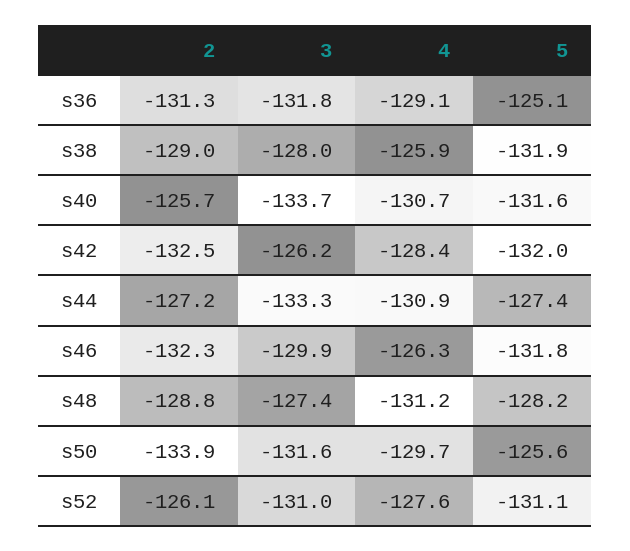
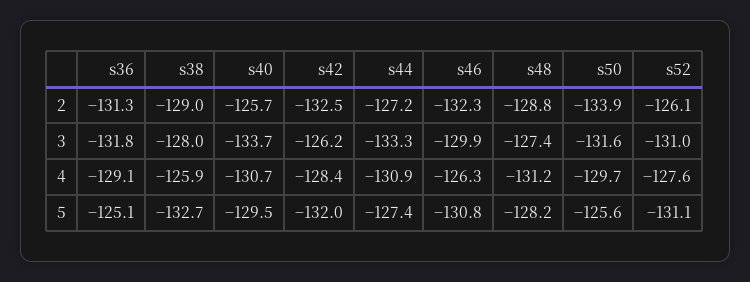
5, s38: -131.9 -> -132.7
5, s40: -131.6 -> -129.5
5, s46: -131.8 -> -130.8

